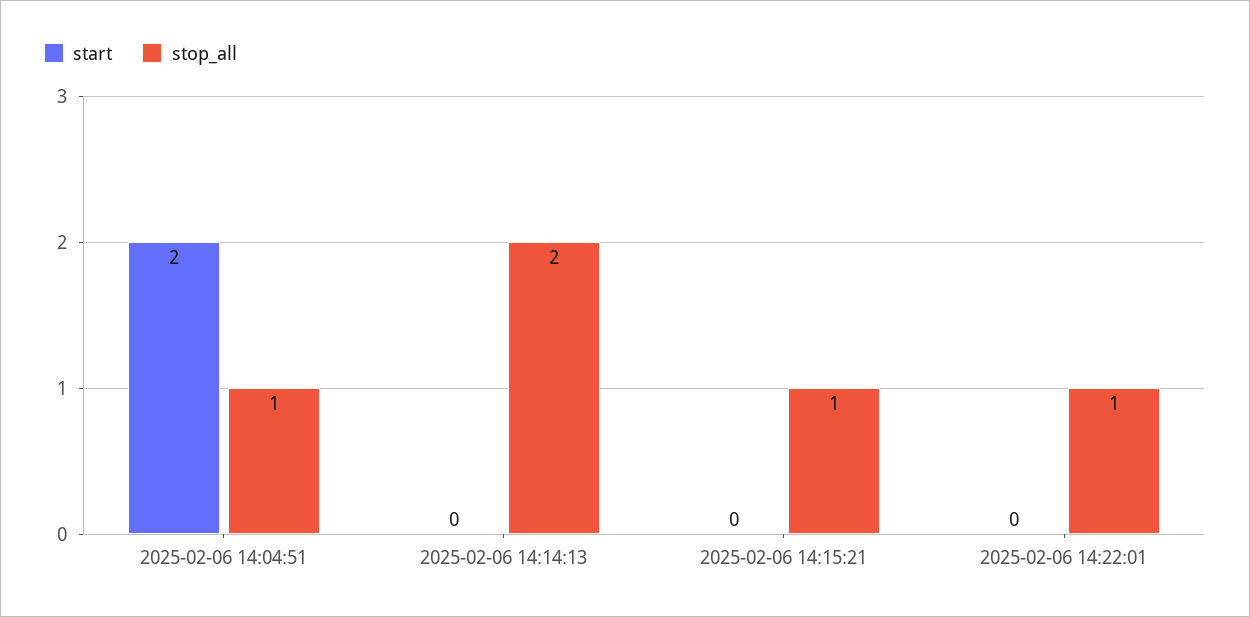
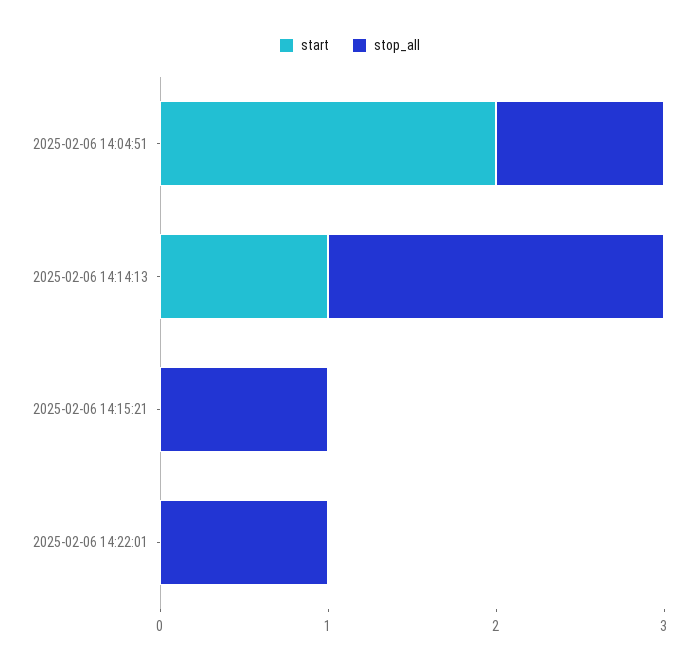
start, 2025-02-06 14:14:13: 0 -> 1

